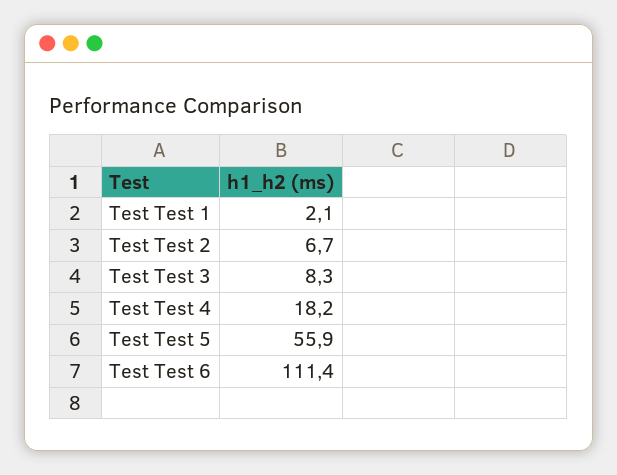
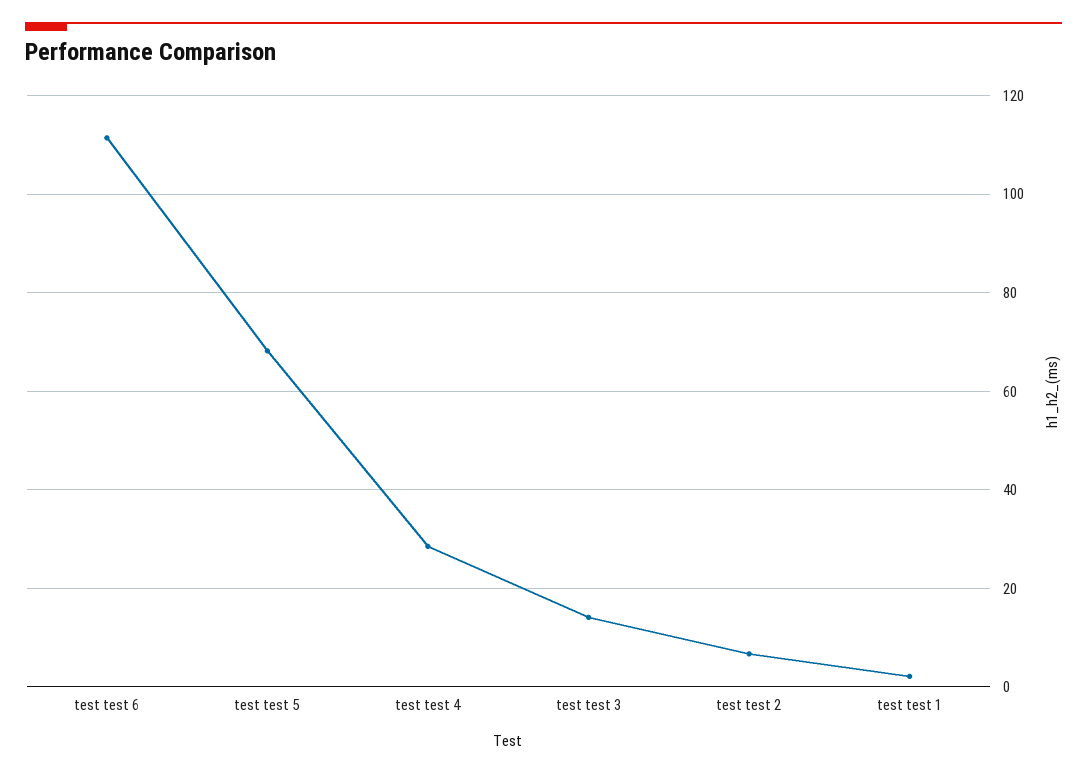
Test Test 3: 8.3 -> 14
Test Test 4: 18.2 -> 28
Test Test 5: 55.9 -> 68

